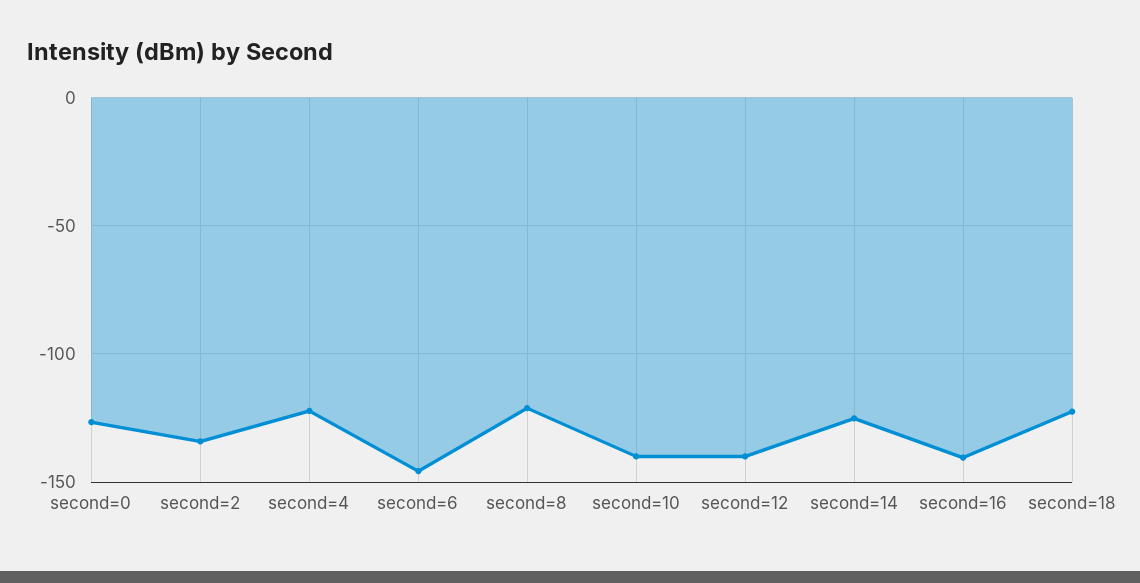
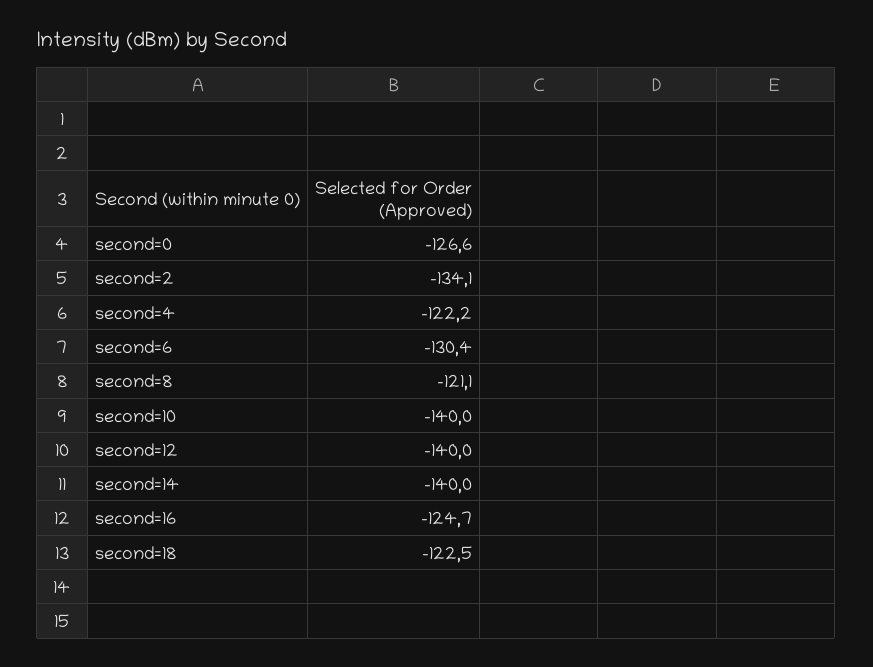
second=6: -145 -> -130.4
second=14: -125 -> -140
second=16: -140 -> -124.7

